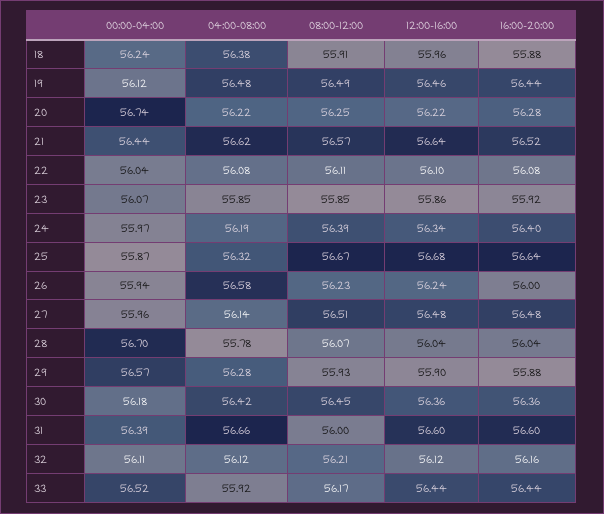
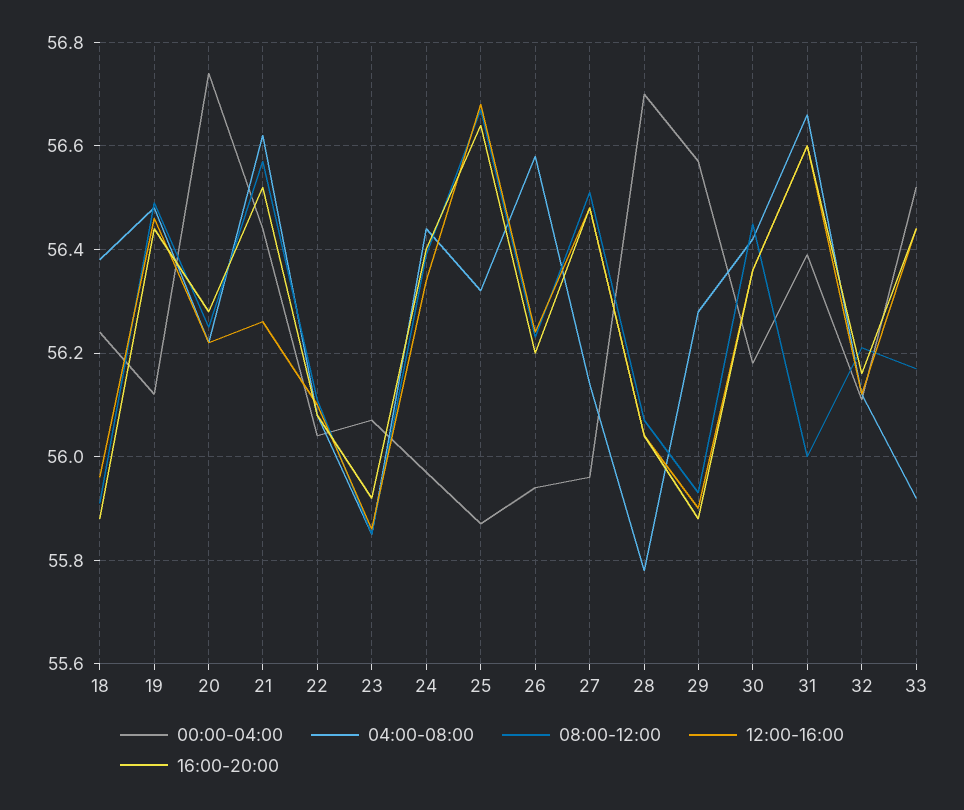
12:00-16:00, 21: 56.64 -> 56.25
04:00-08:00, 24: 56.19 -> 56.45
16:00-20:00, 26: 56 -> 56.2

